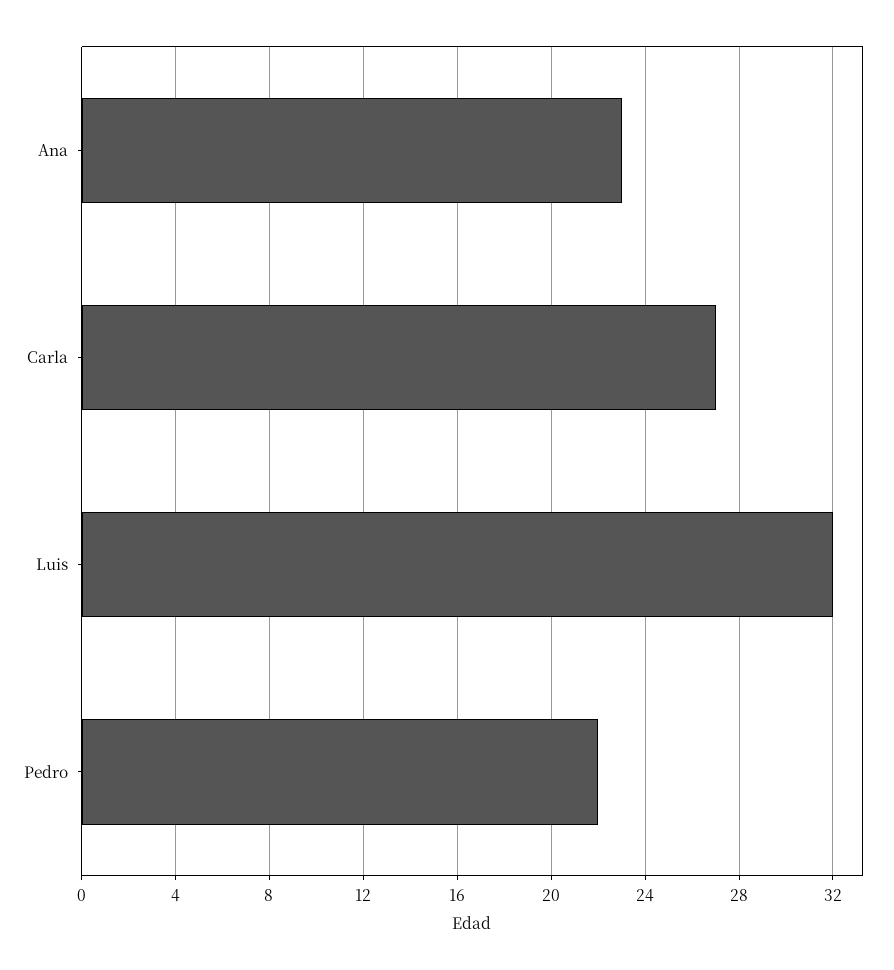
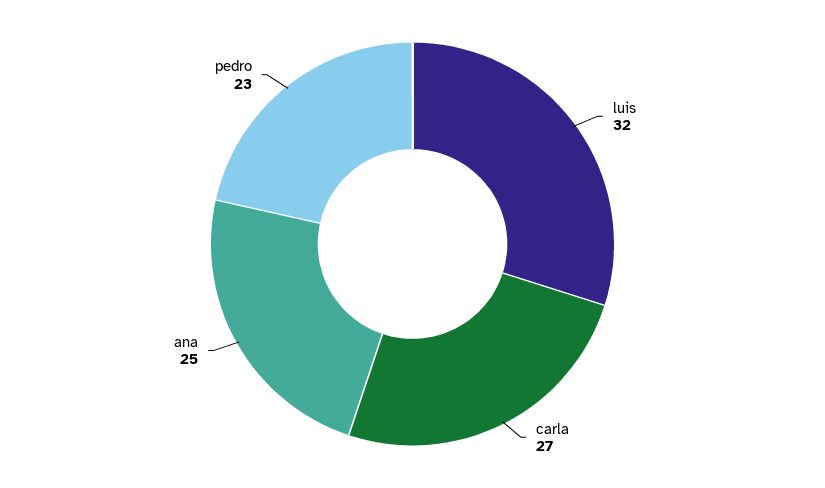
Ana: 23 -> 25
Pedro: 22 -> 23

